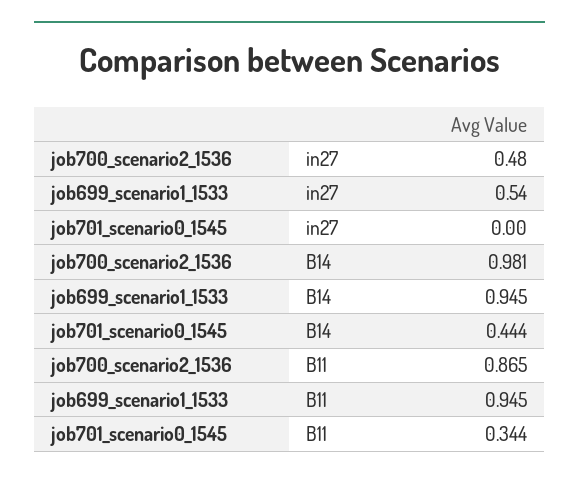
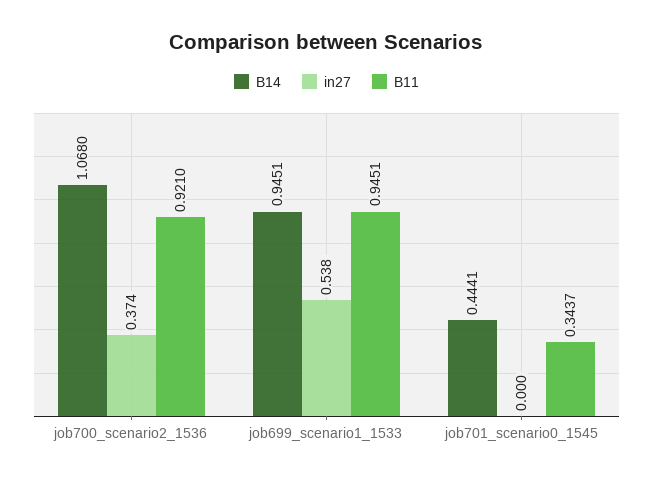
in27, job700_scenario2_1536: 0.48 -> 0.374
B14, job700_scenario2_1536: 0.981 -> 1.068
B11, job700_scenario2_1536: 0.865 -> 0.921

